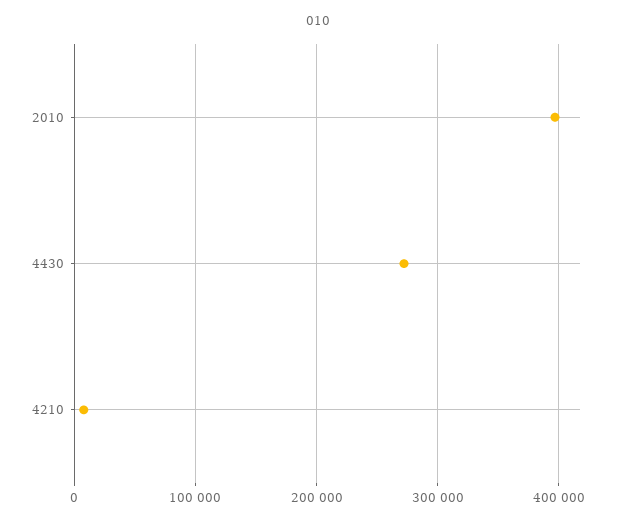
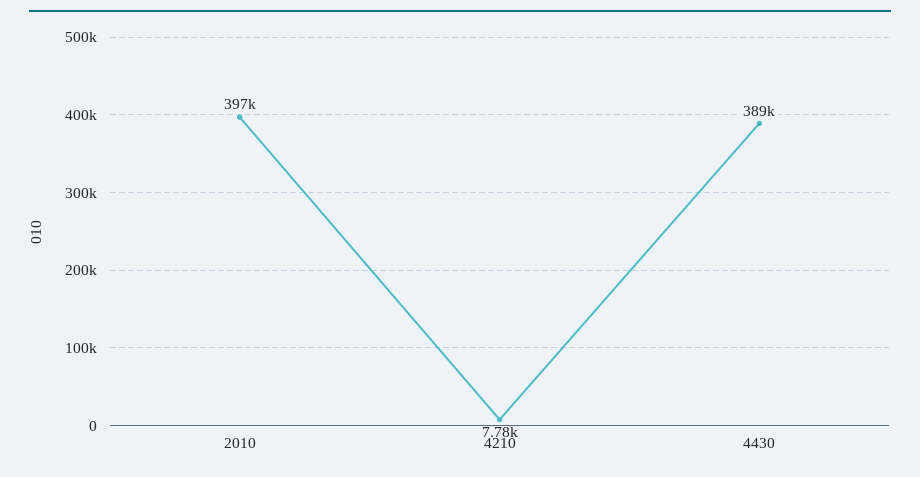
4430: 270000 -> 389000

